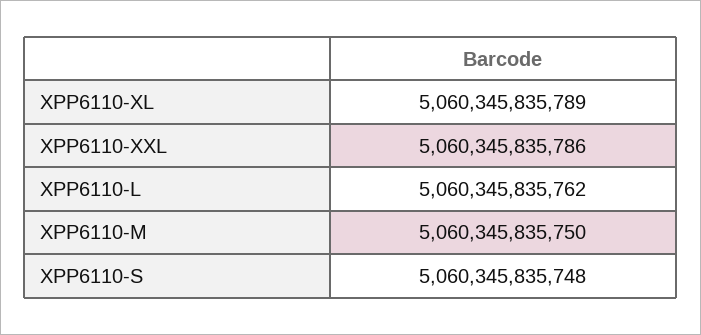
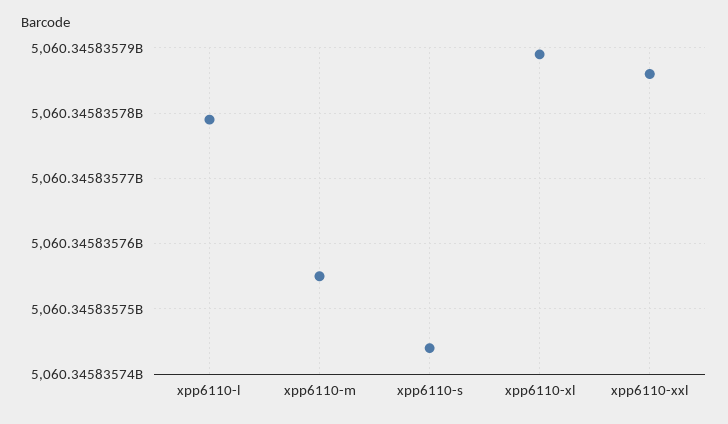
XPP6110-L: 5060345835762 -> 5060345835779
XPP6110-M: 5060345835750 -> 5060345835755
XPP6110-S: 5060345835748 -> 5060345835744

